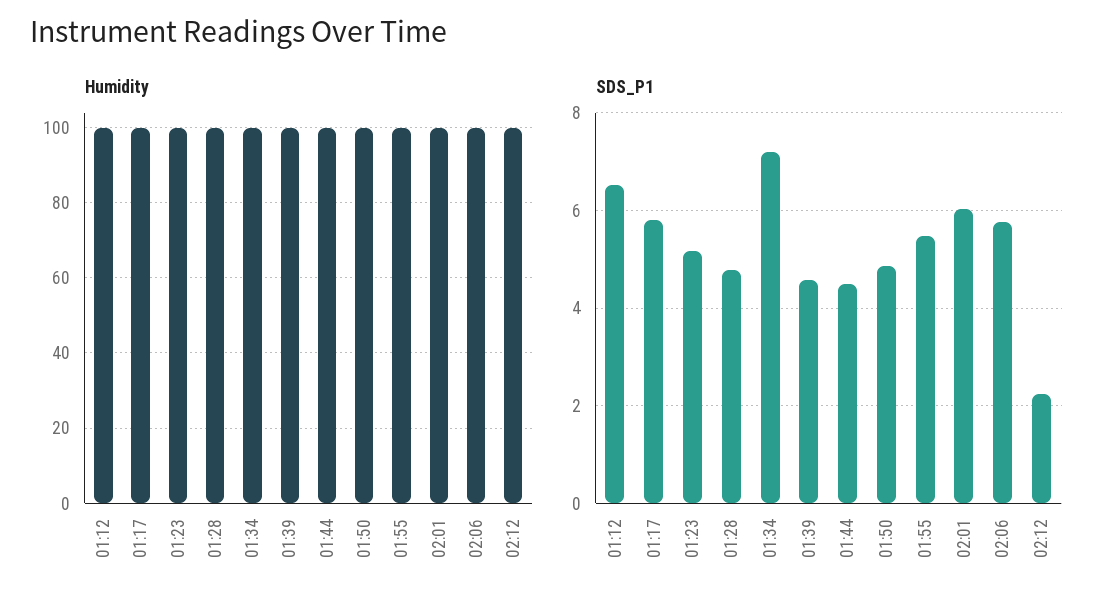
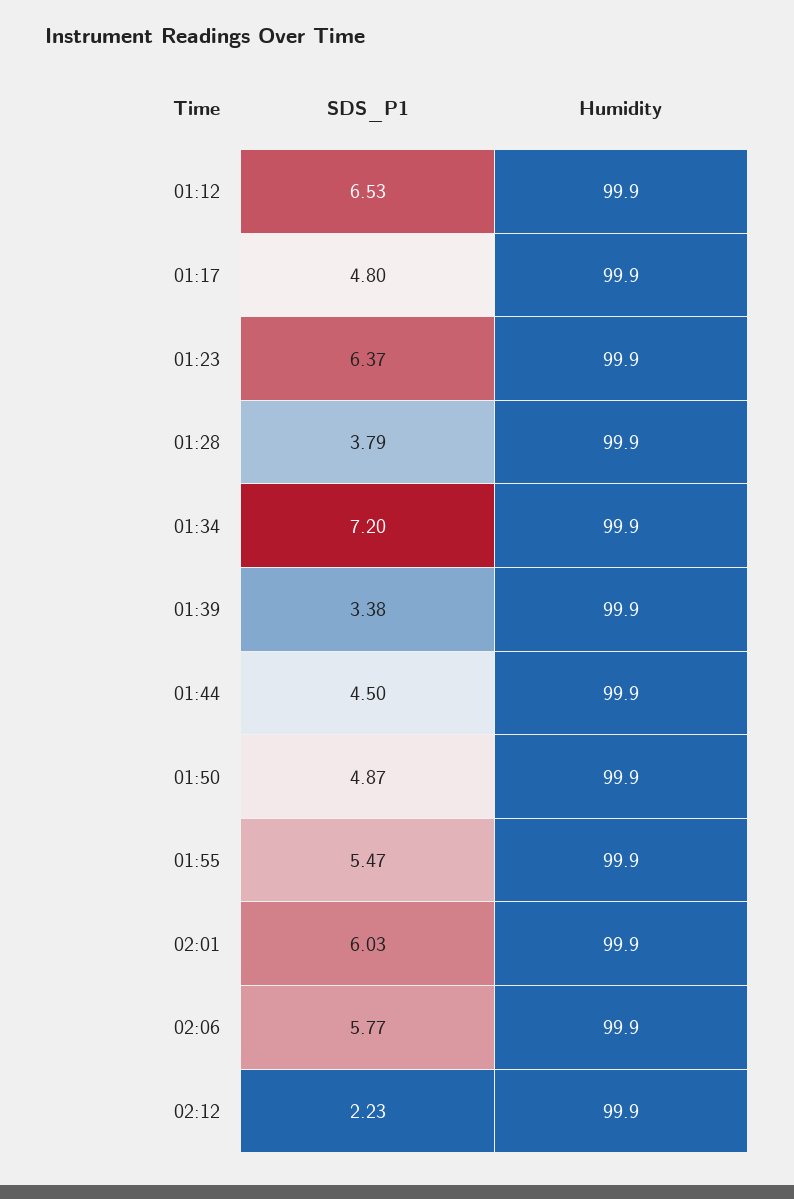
SDS_P1, 01:17: 5.8 -> 4.8
SDS_P1, 01:23: 5.2 -> 6.37
SDS_P1, 01:28: 4.8 -> 3.79
SDS_P1, 01:39: 4.6 -> 3.38

